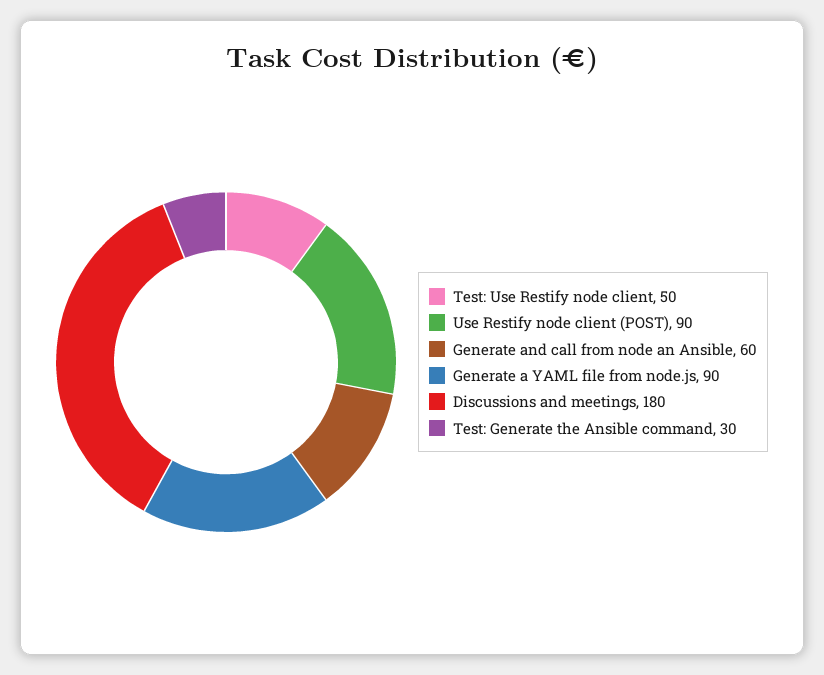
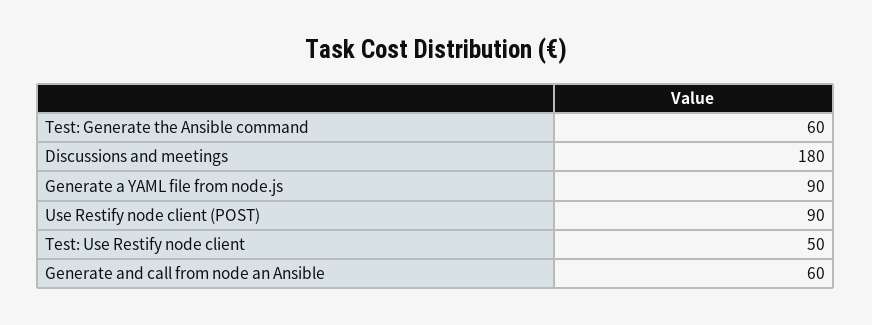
Test: Generate the Ansible command: 30 -> 60

